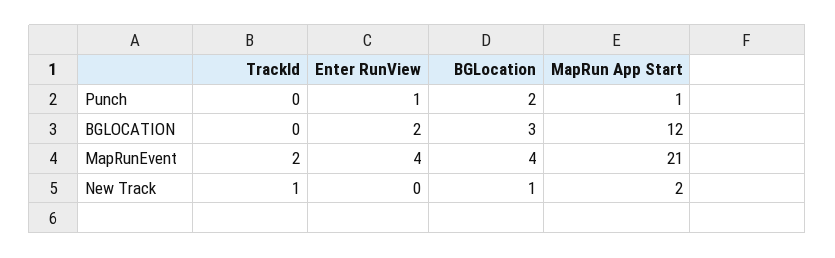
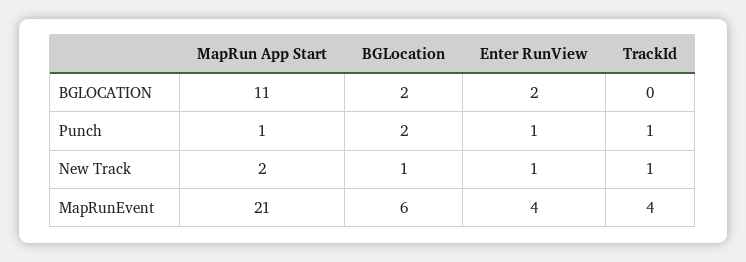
TrackId, Punch: 0 -> 1
BGLocation, BGLOCATION: 3 -> 2
MapRun App Start, BGLOCATION: 12 -> 11
TrackId, MapRunEvent: 2 -> 4
BGLocation, MapRunEvent: 4 -> 6
Enter RunView, New Track: 0 -> 1

